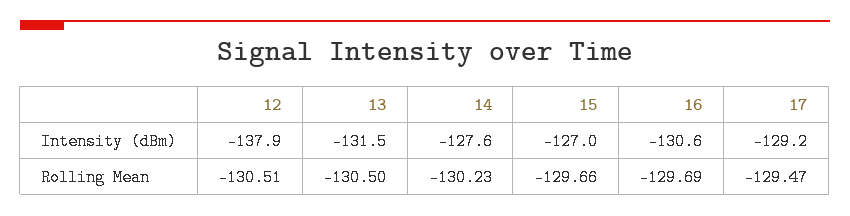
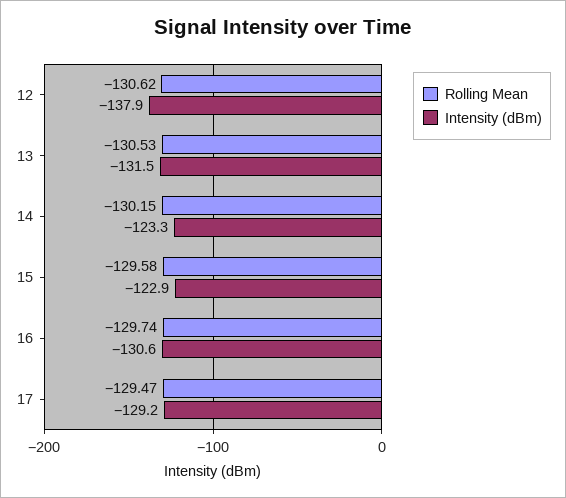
Intensity (dBm), 14: -127.6 -> -123.3
Intensity (dBm), 15: -127 -> -122.9
Rolling Mean, 12: -130.51 -> -130.62
Rolling Mean, 13: -130.5 -> -130.53
Rolling Mean, 14: -130.23 -> -130.15
Rolling Mean, 15: -129.66 -> -129.58
Rolling Mean, 16: -129.69 -> -129.74

